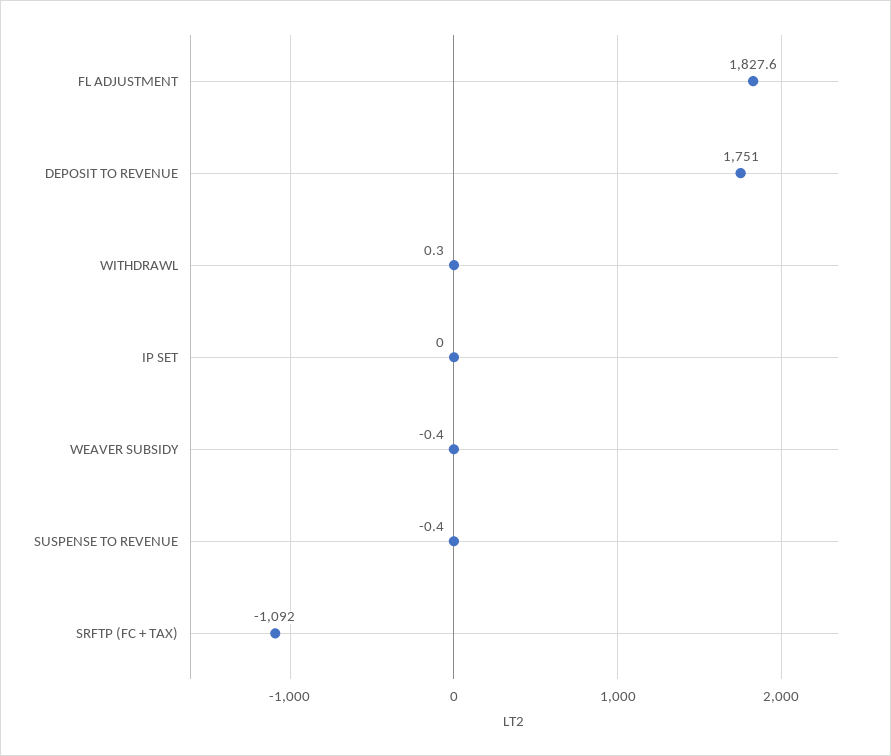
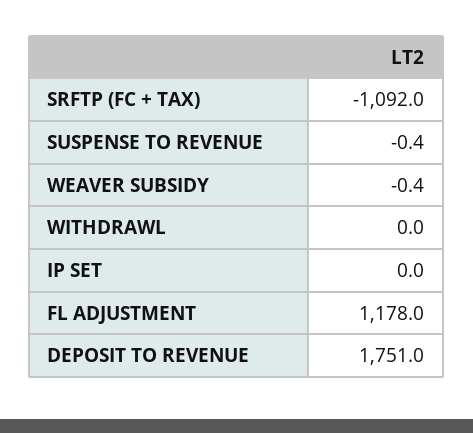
FL ADJUSTMENT: 1827.6 -> 1178
WITHDRAWL: 0.3 -> 0

